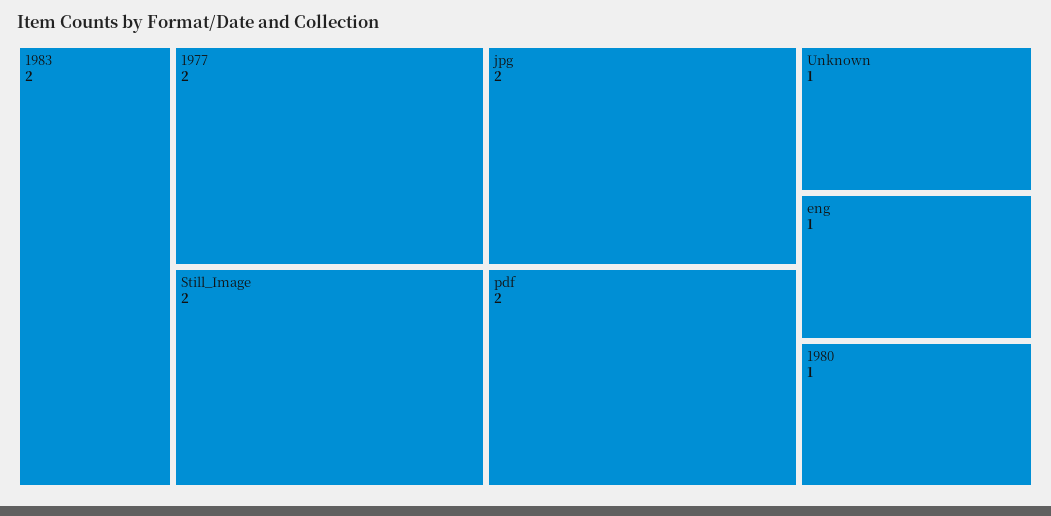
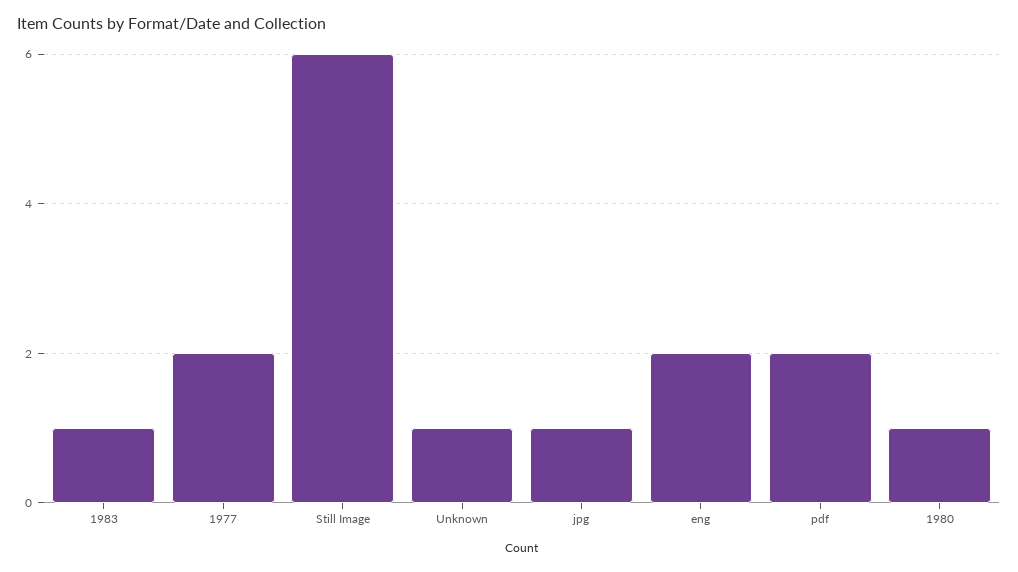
1983: 2 -> 1
Still_Image: 2 -> 6
jpg: 2 -> 1
eng: 1 -> 2

